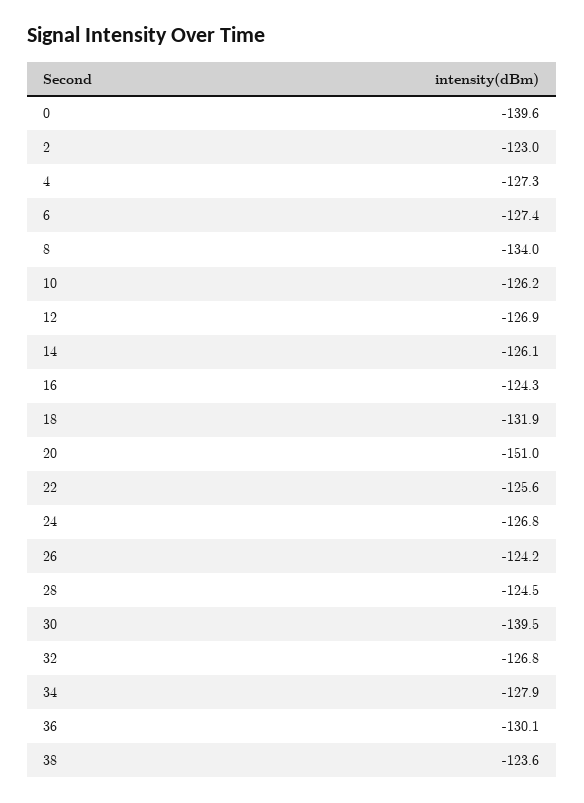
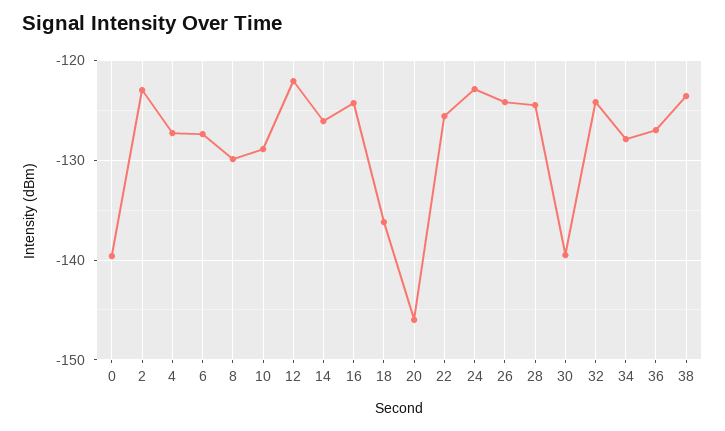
8: -134 -> -130
10: -126.2 -> -129
12: -126.9 -> -122
18: -131.9 -> -136
20: -151 -> -146
24: -126.8 -> -123
32: -126.8 -> -124
36: -130.1 -> -127

